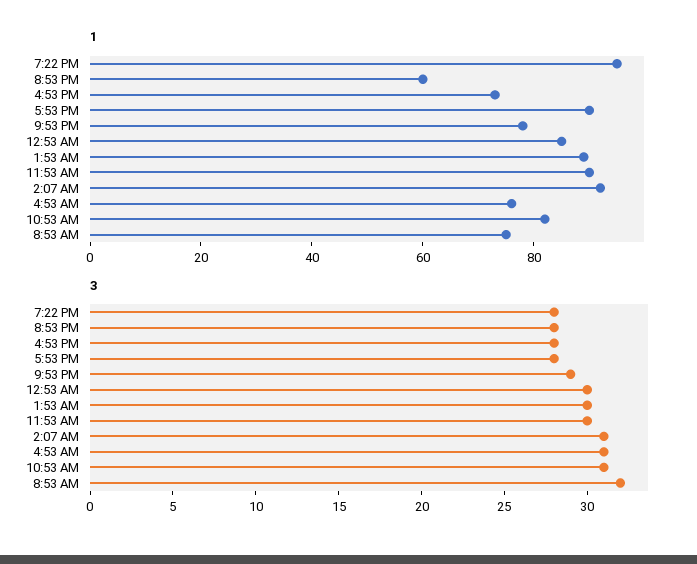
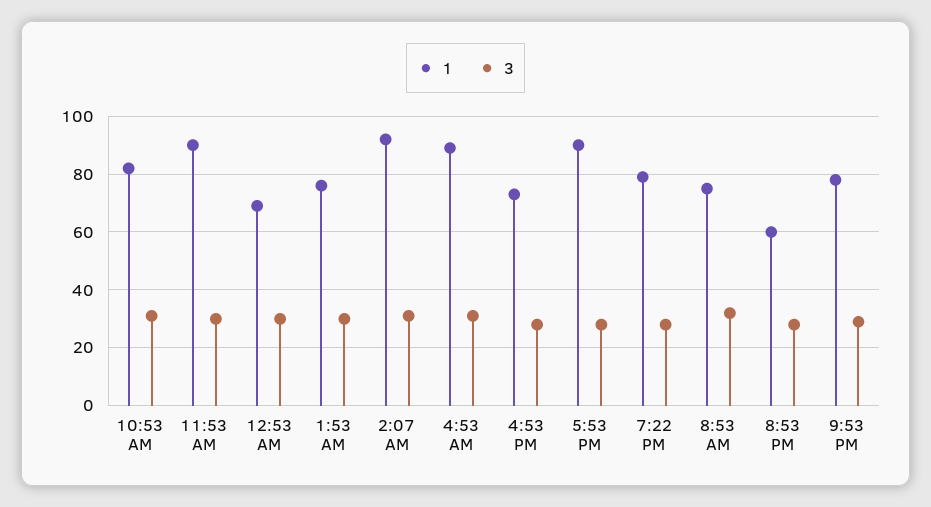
1, 7:22 PM: 95 -> 80
1, 12:53 AM: 85 -> 70
1, 1:53 AM: 90 -> 75
1, 4:53 AM: 75 -> 90

